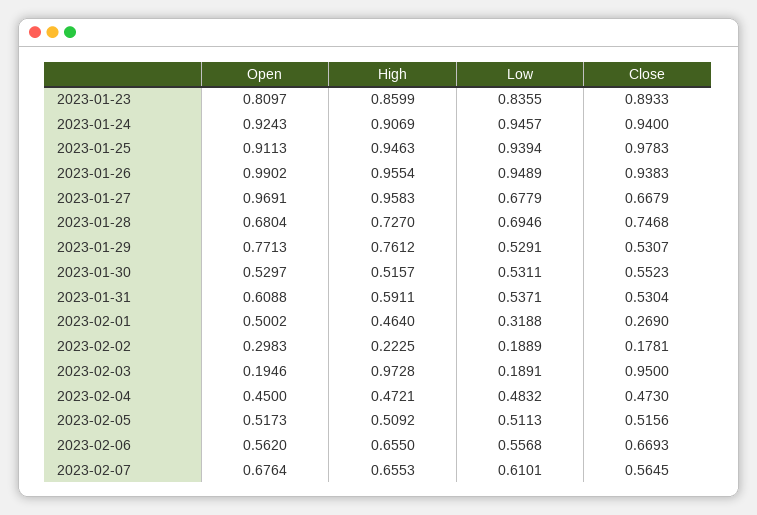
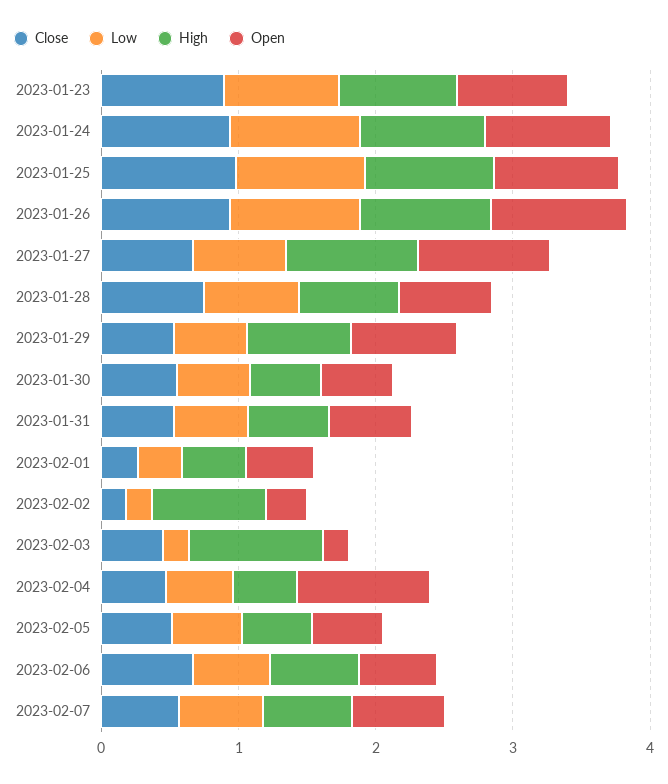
High, 2023-02-02: 0.2225 -> 0.8
Close, 2023-02-03: 0.95 -> 0.4
Open, 2023-02-04: 0.45 -> 1

